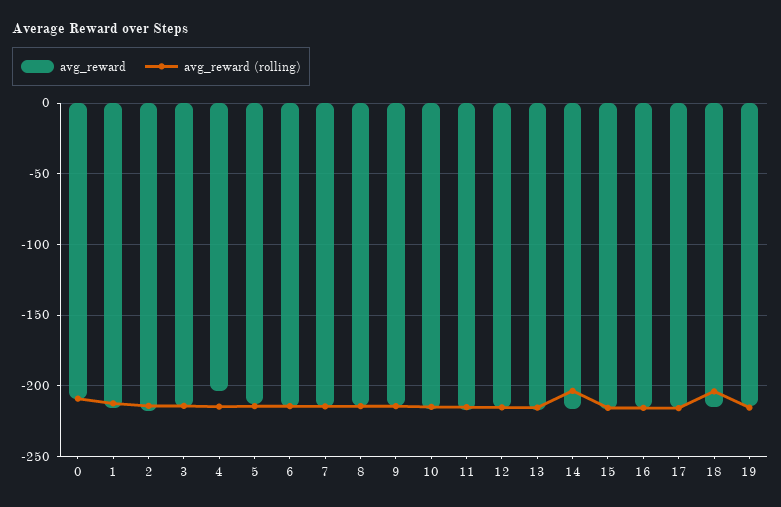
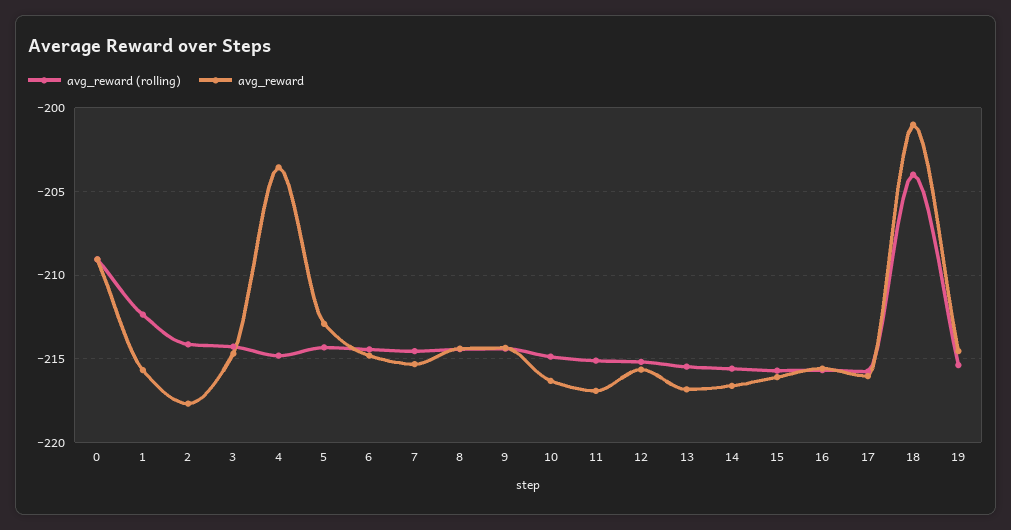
avg_reward (rolling), 14: -205 -> -215.5
avg_reward, 18: -215 -> -201

